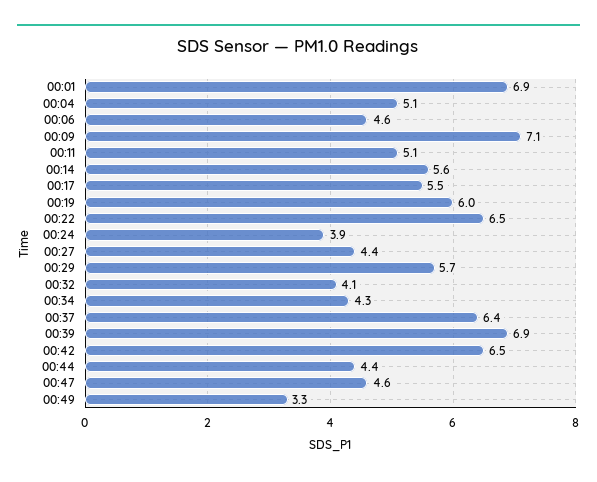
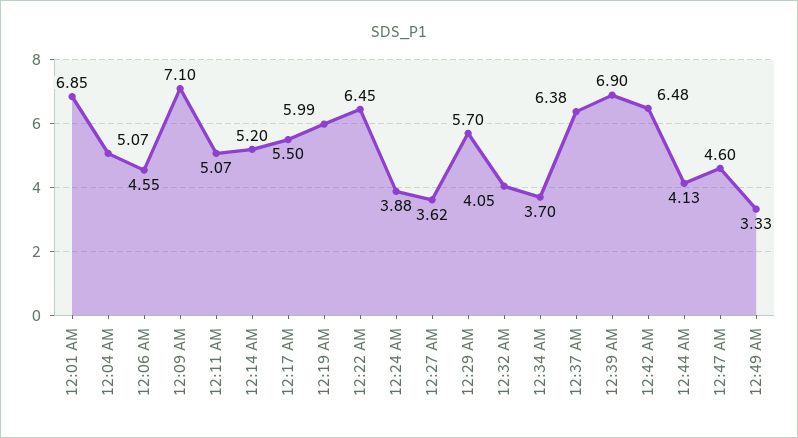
00:14: 5.6 -> 5.2
00:27: 4.4 -> 3.62
00:34: 4.3 -> 3.7
00:44: 4.4 -> 4.13

